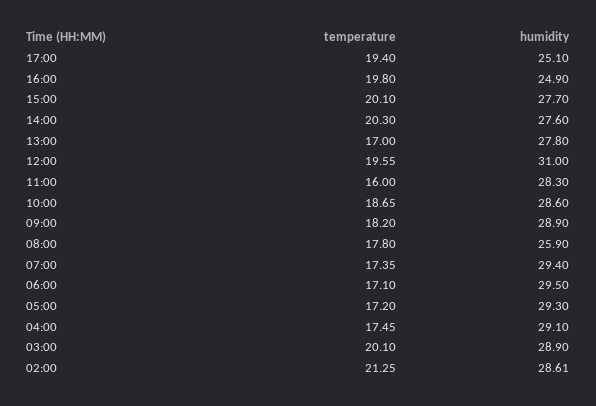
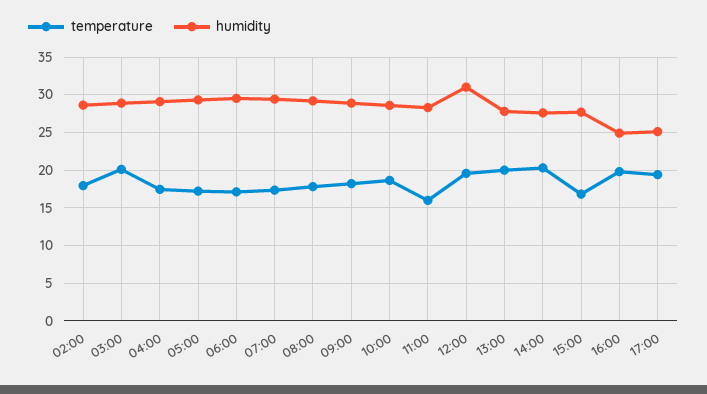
temperature, 15:00: 20.1 -> 17
temperature, 13:00: 17 -> 20
humidity, 08:00: 25.9 -> 29
temperature, 02:00: 21.25 -> 18

